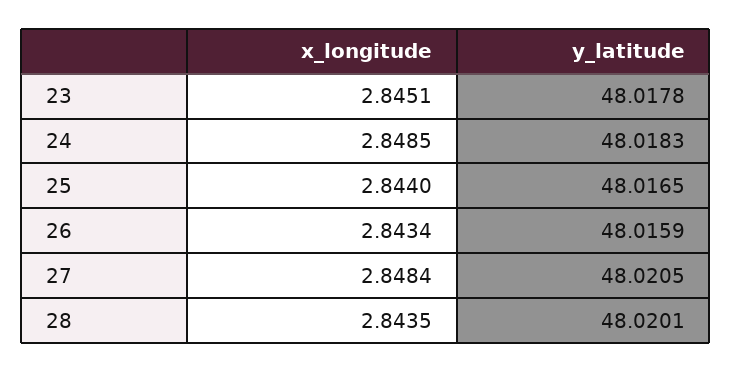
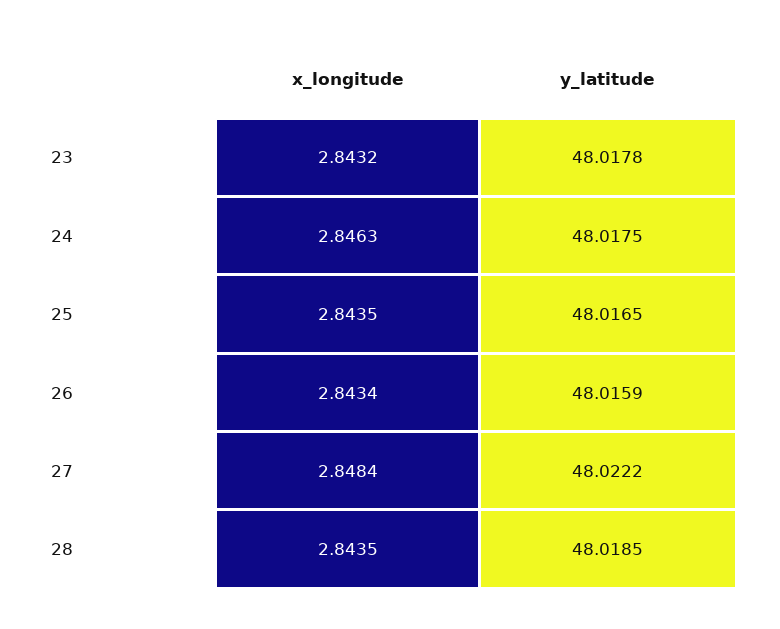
x_longitude, 23: 2.8451 -> 2.8432
x_longitude, 24: 2.8485 -> 2.8463
y_latitude, 24: 48.0183 -> 48.0175
x_longitude, 25: 2.844 -> 2.8435
y_latitude, 27: 48.0205 -> 48.0222
y_latitude, 28: 48.0201 -> 48.0185

